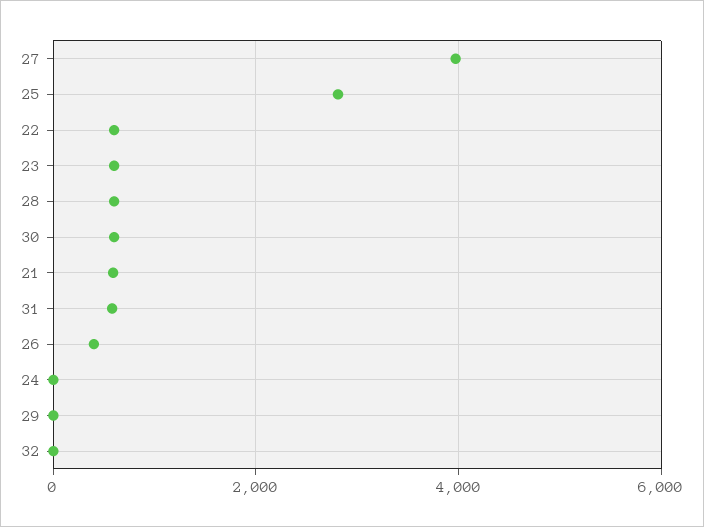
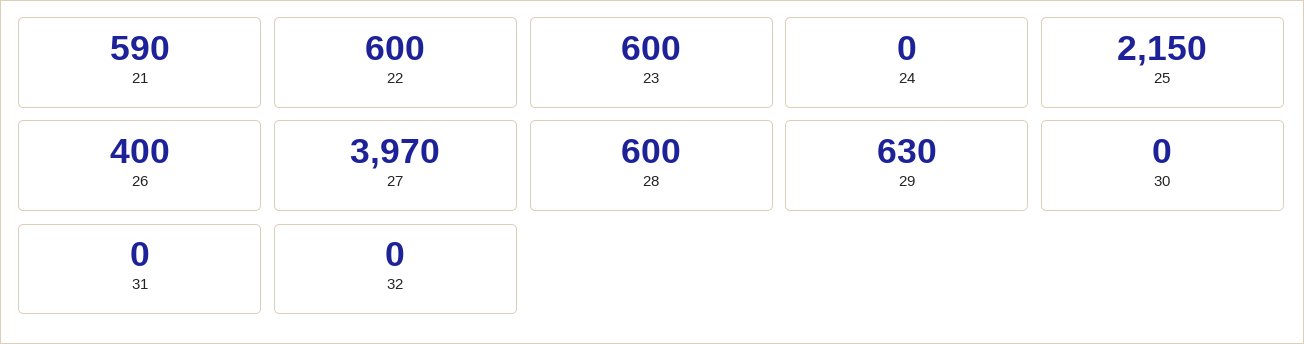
25: 2800 -> 2150
30: 600 -> 0
31: 600 -> 0
29: 0 -> 630

